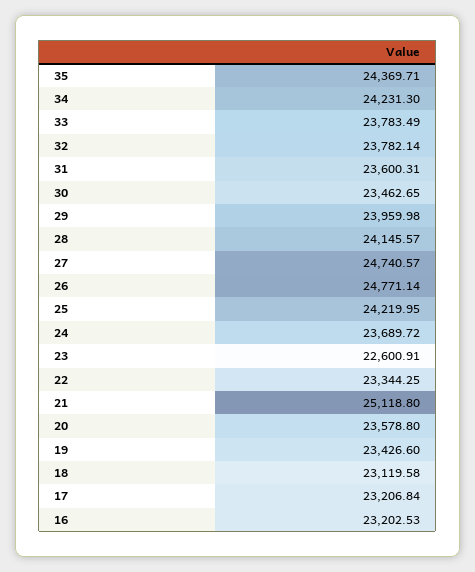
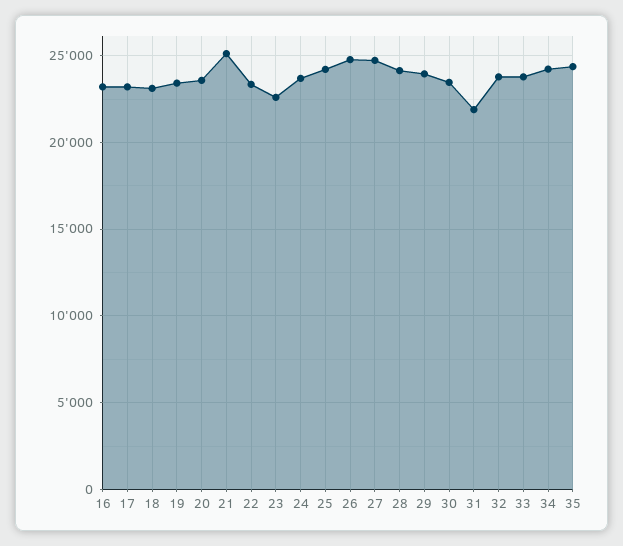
31: 23600.31 -> 22000

